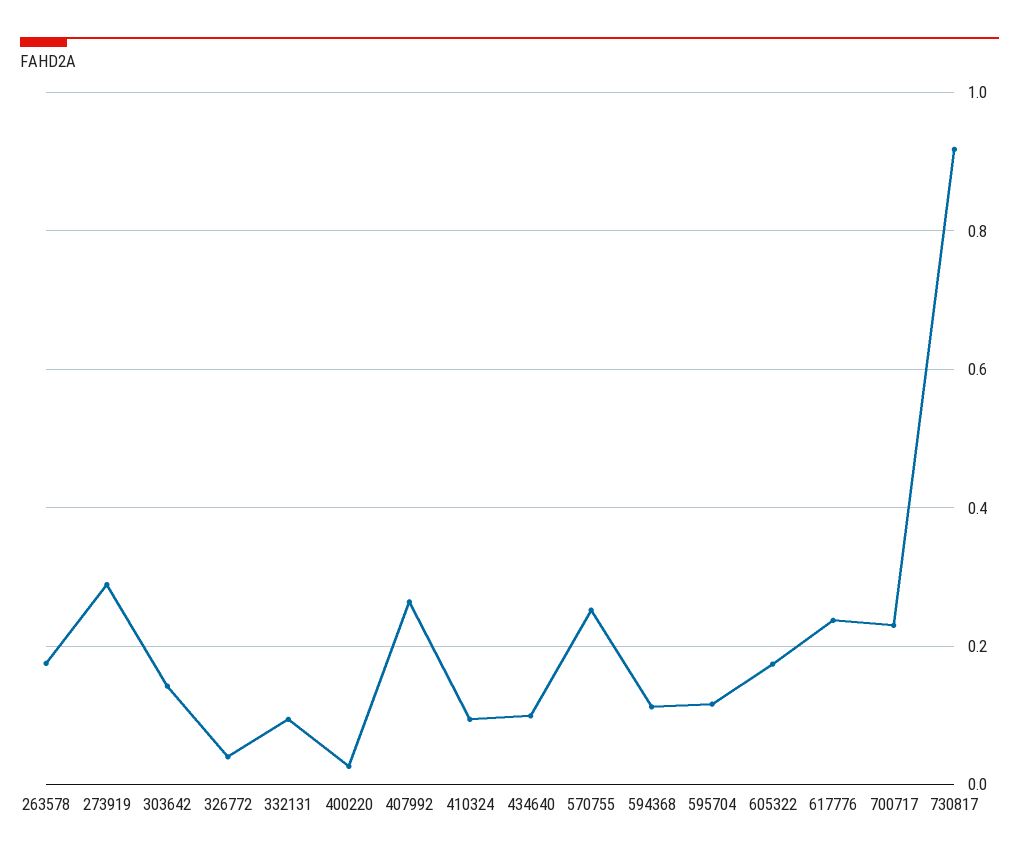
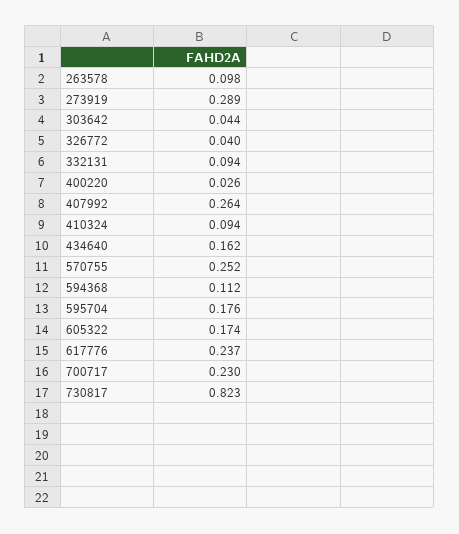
263578: 0.18 -> 0.098
303642: 0.14 -> 0.044
434640: 0.1 -> 0.162
595704: 0.12 -> 0.176
730817: 0.92 -> 0.823

